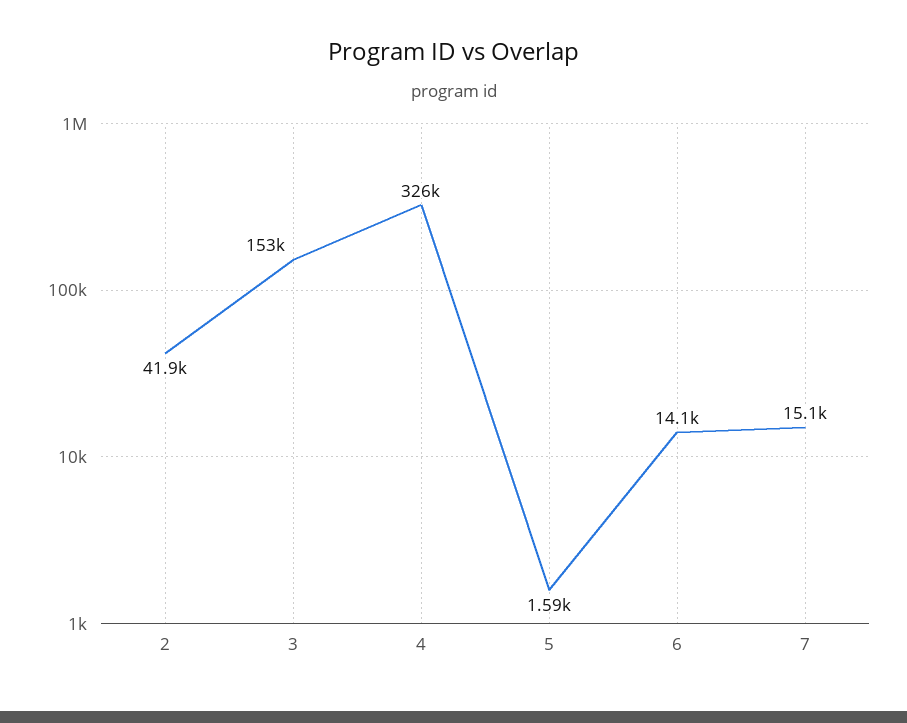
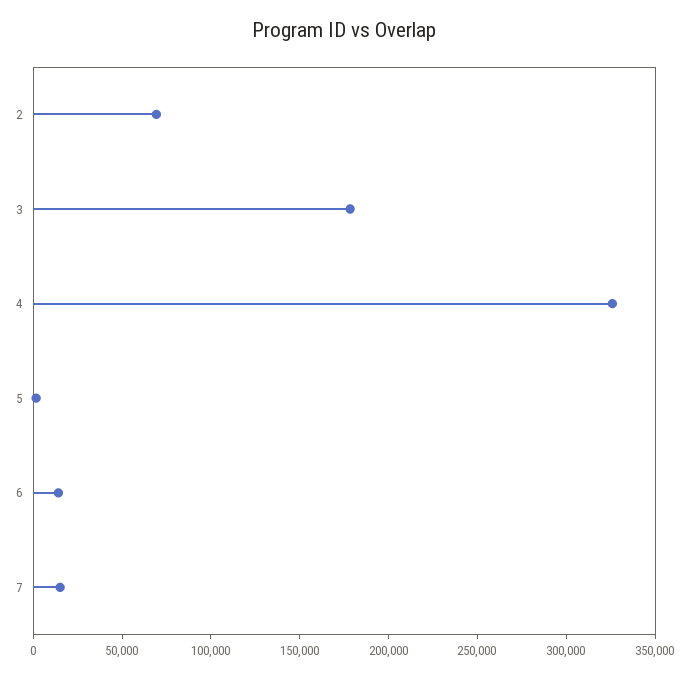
2: 41900 -> 70000
3: 153000 -> 180000

